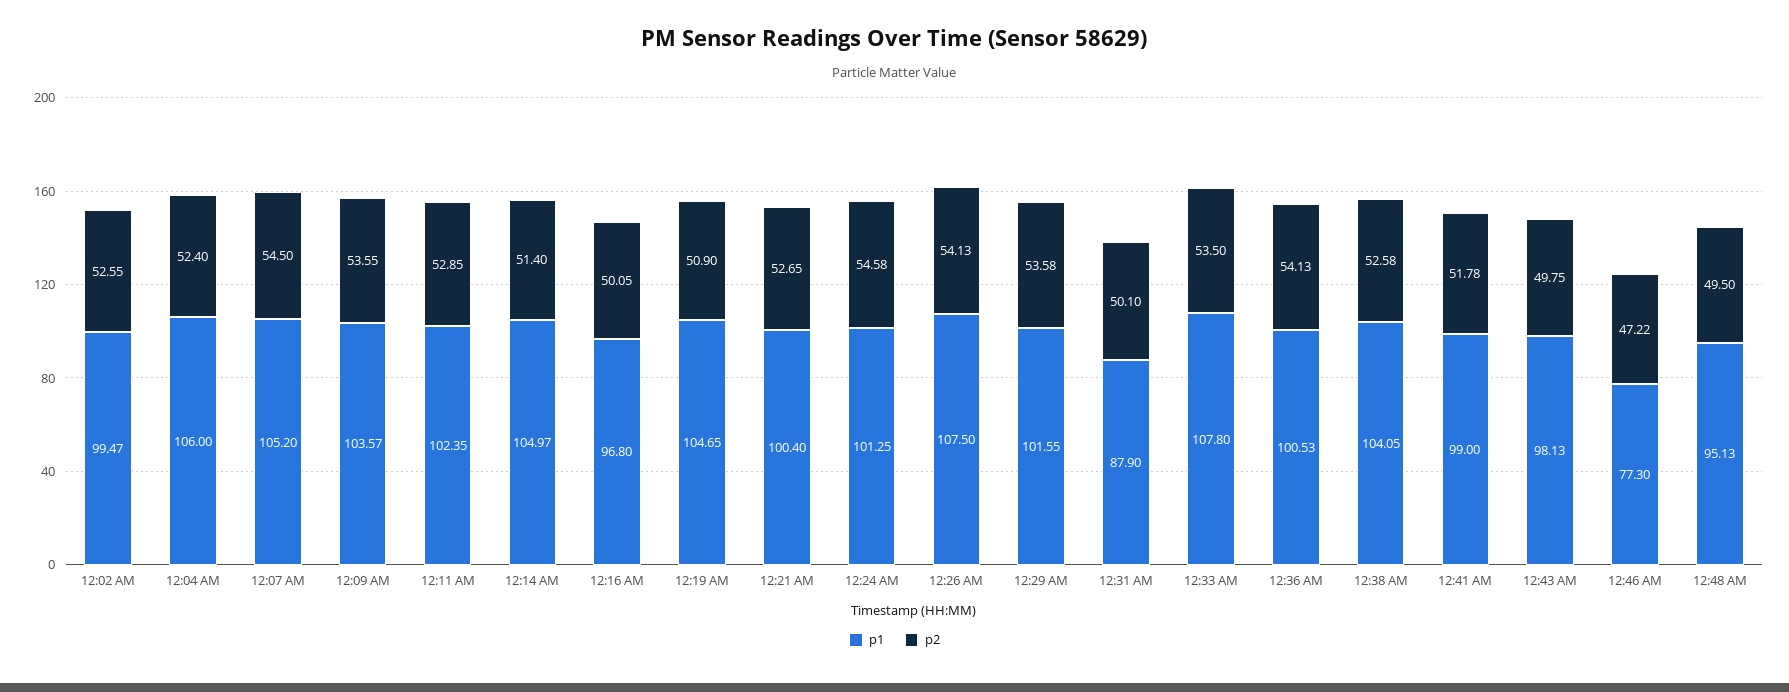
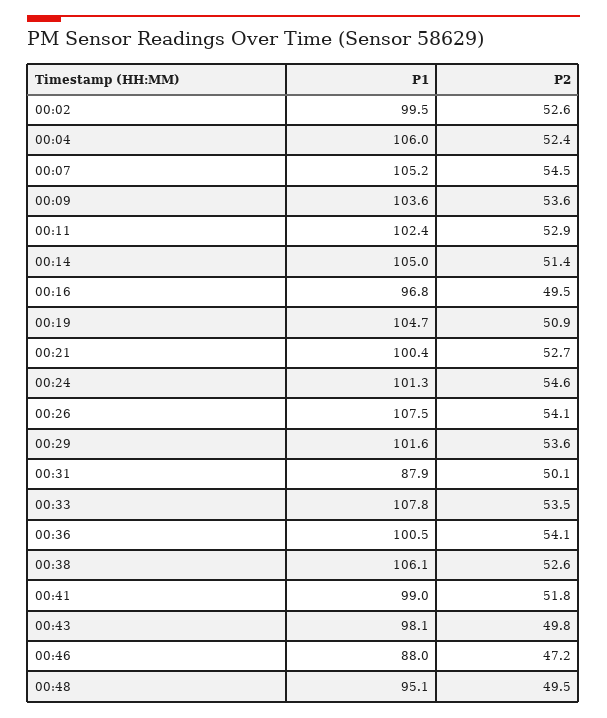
p2, 12:16 AM: 50.05 -> 49.5
p1, 12:38 AM: 104.05 -> 106.1
p1, 12:46 AM: 77.3 -> 88

